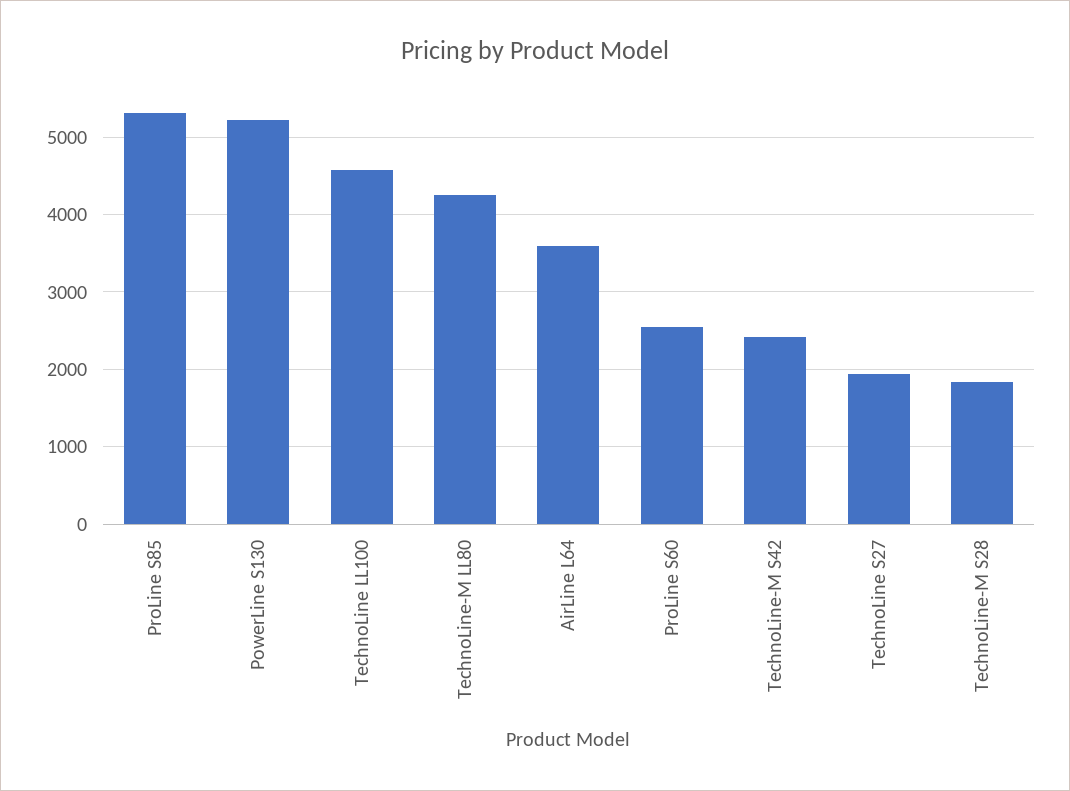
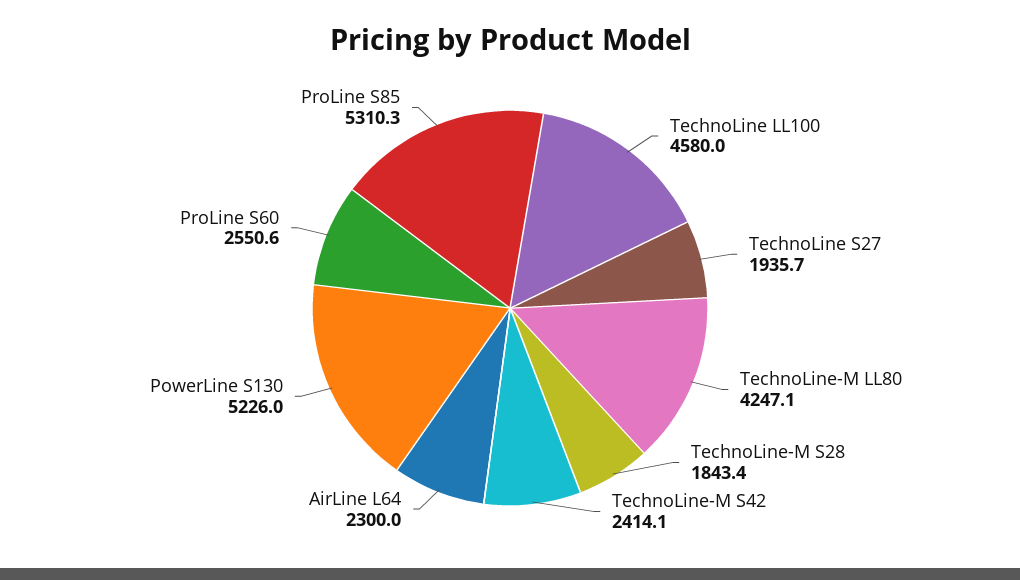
AirLine L64: 3600 -> 2300

